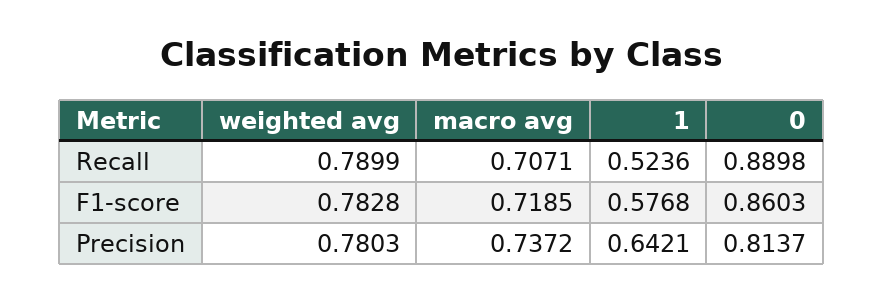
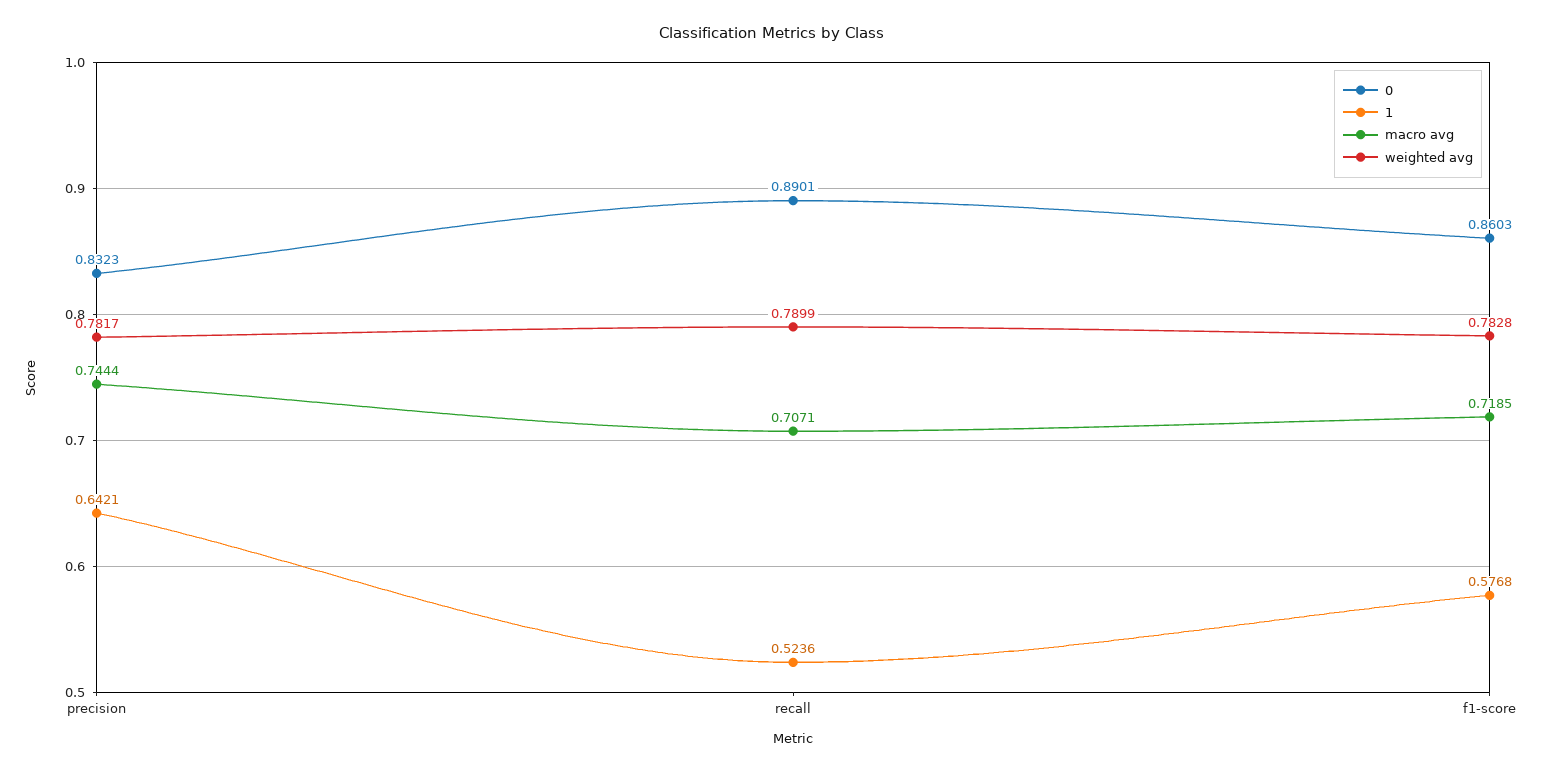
0, Recall: 0.8898 -> 0.8901
weighted avg, Precision: 0.7803 -> 0.7817
macro avg, Precision: 0.7372 -> 0.7444
0, Precision: 0.8137 -> 0.8323

